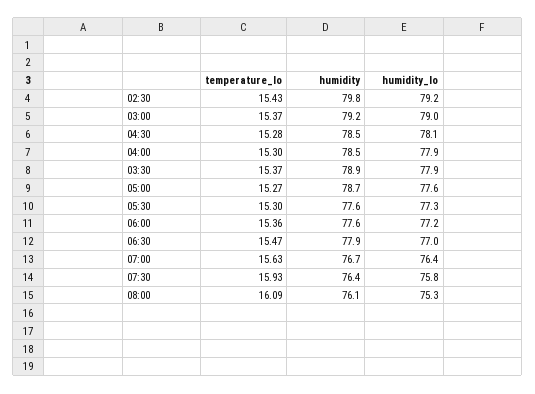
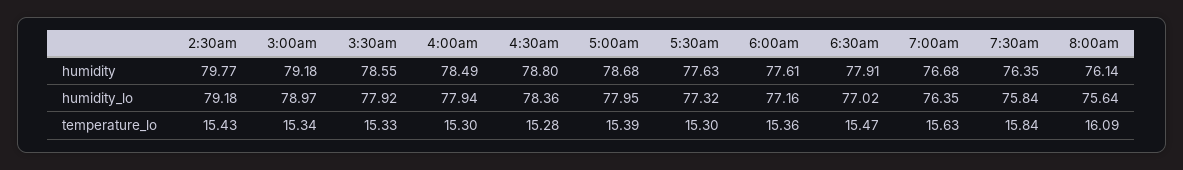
temperature_lo, 03:00: 15.37 -> 15.34
humidity, 04:30: 78.5 -> 78.8
humidity_lo, 04:30: 78.1 -> 78.36
temperature_lo, 03:30: 15.37 -> 15.33
humidity, 03:30: 78.9 -> 78.55
temperature_lo, 05:00: 15.27 -> 15.39
humidity_lo, 05:00: 77.6 -> 77.95
temperature_lo, 07:30: 15.93 -> 15.84
humidity_lo, 08:00: 75.3 -> 75.64

